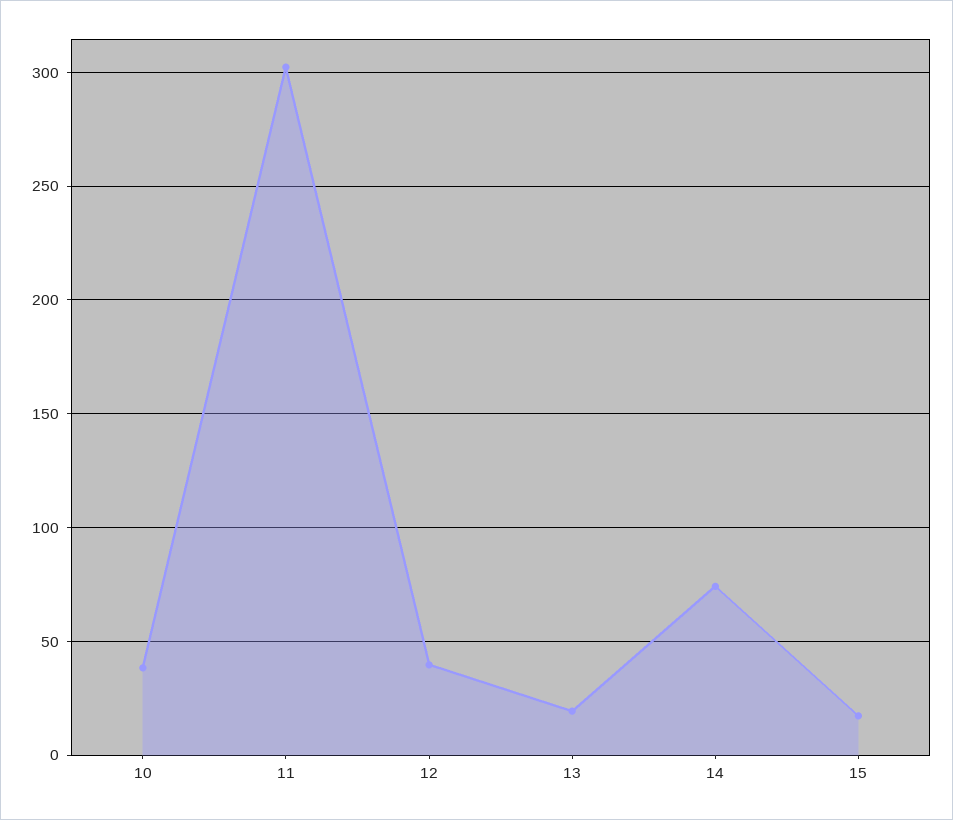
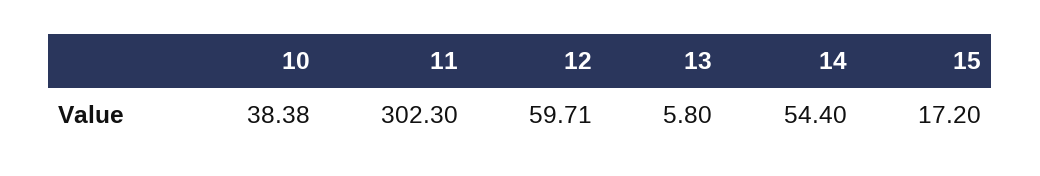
12: 40 -> 59.71
13: 20 -> 5.8
14: 75 -> 54.4

